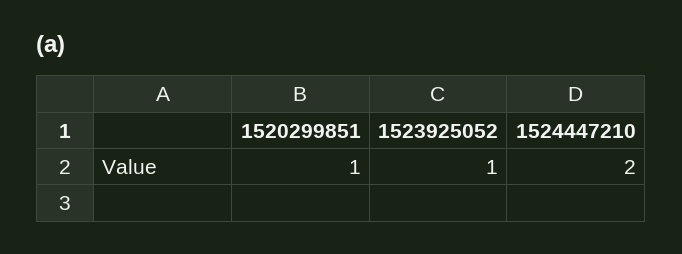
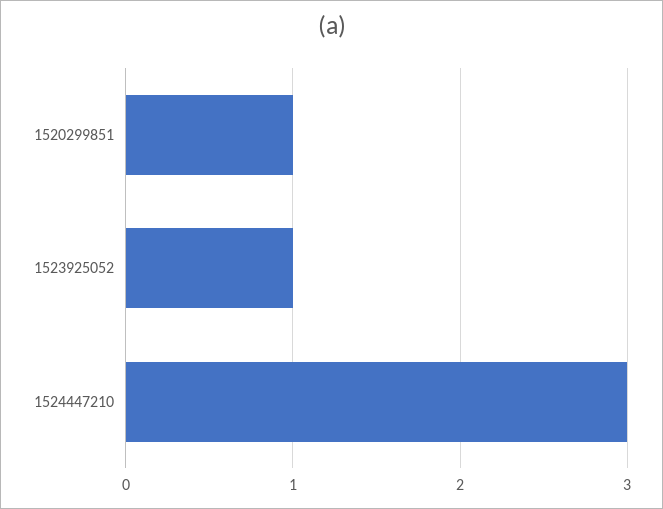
1524447210: 2 -> 3

